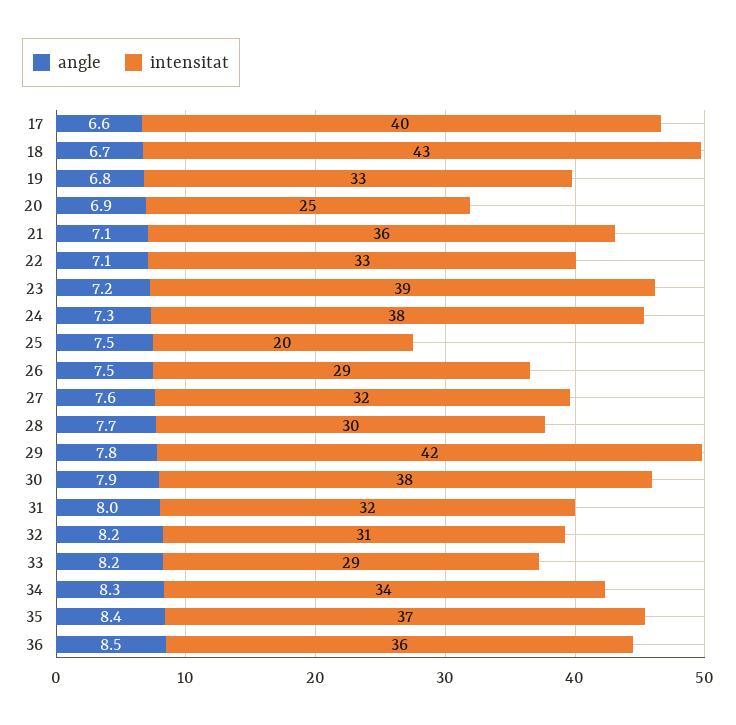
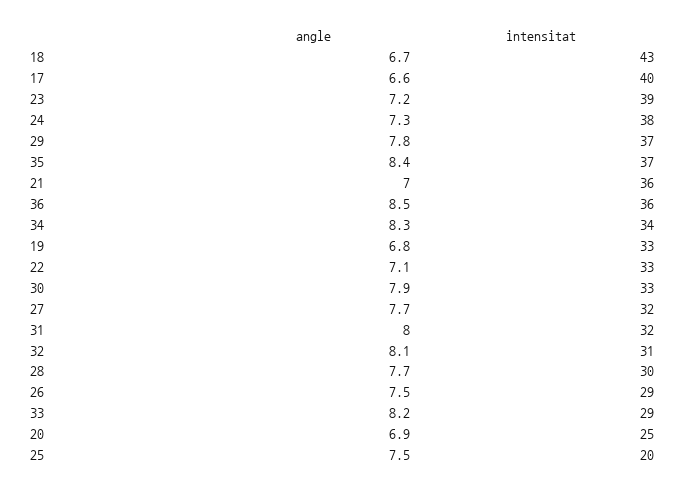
angle, 21: 7.1 -> 7
angle, 27: 7.6 -> 7.7
intensitat, 29: 42 -> 37
intensitat, 30: 38 -> 33
angle, 32: 8.2 -> 8.1

